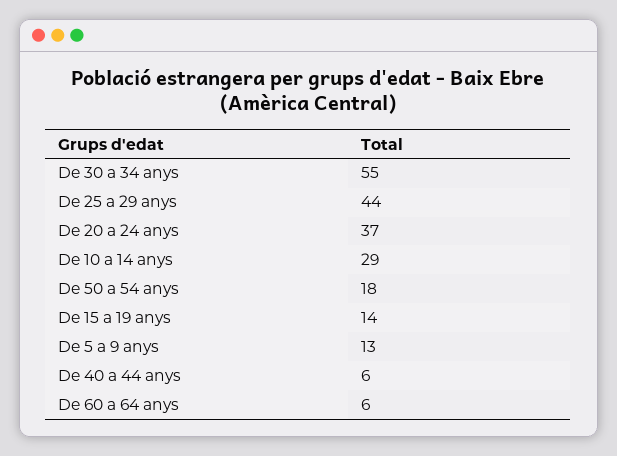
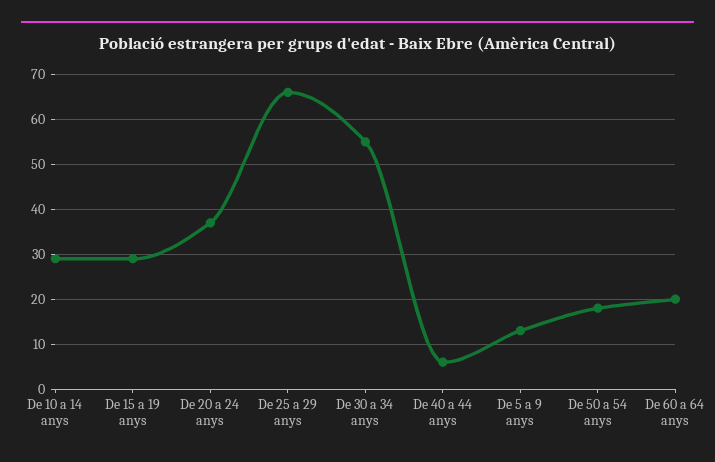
De 25 a 29 anys: 44 -> 65
De 15 a 19 anys: 14 -> 30
De 60 a 64 anys: 6 -> 20

